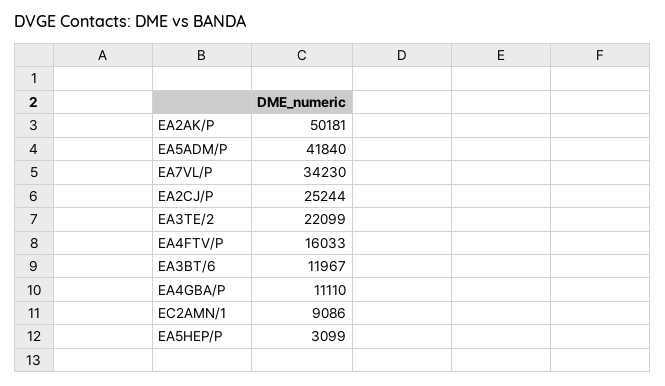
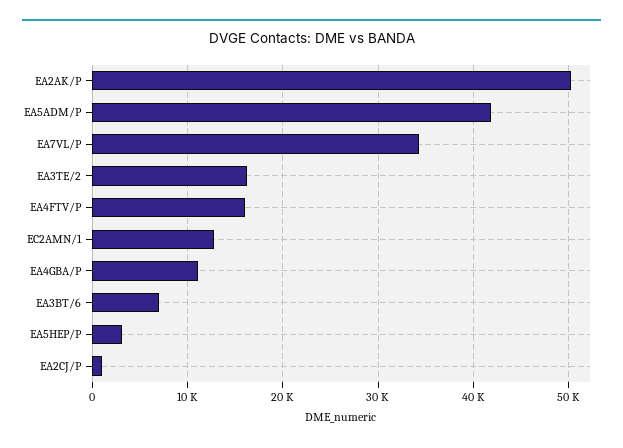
EA2CJ/P: 25244 -> 1000
EA3TE/2: 22099 -> 16000
EA3BT/6: 11967 -> 7000
EC2AMN/1: 9086 -> 13000

